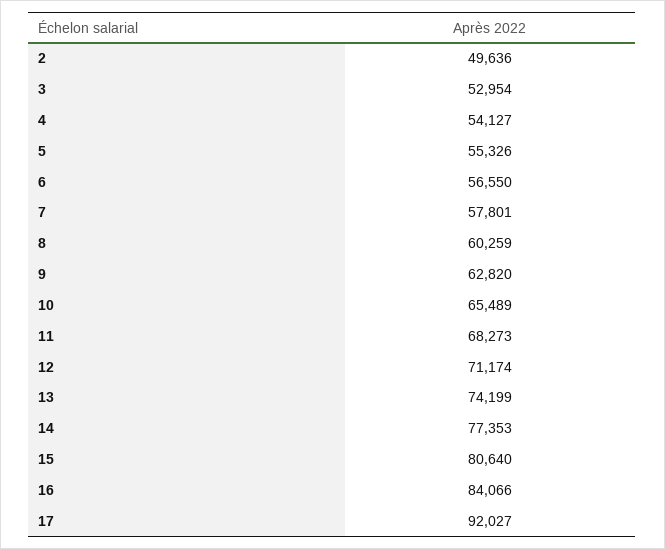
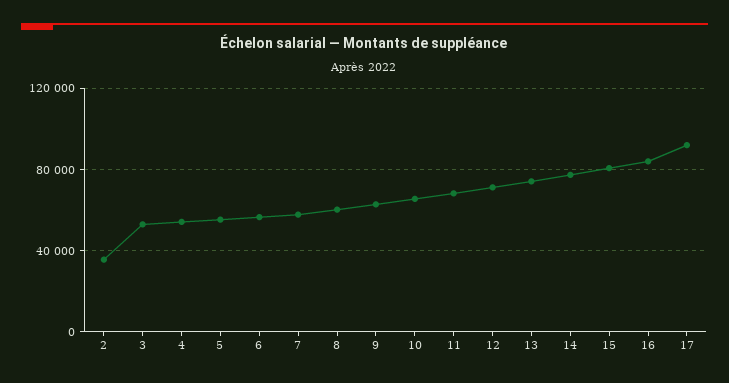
2: 49636 -> 35000

